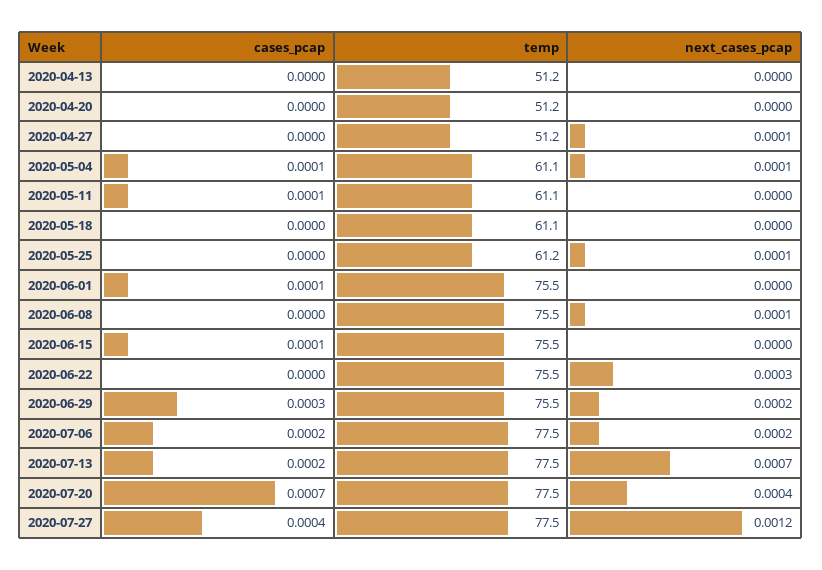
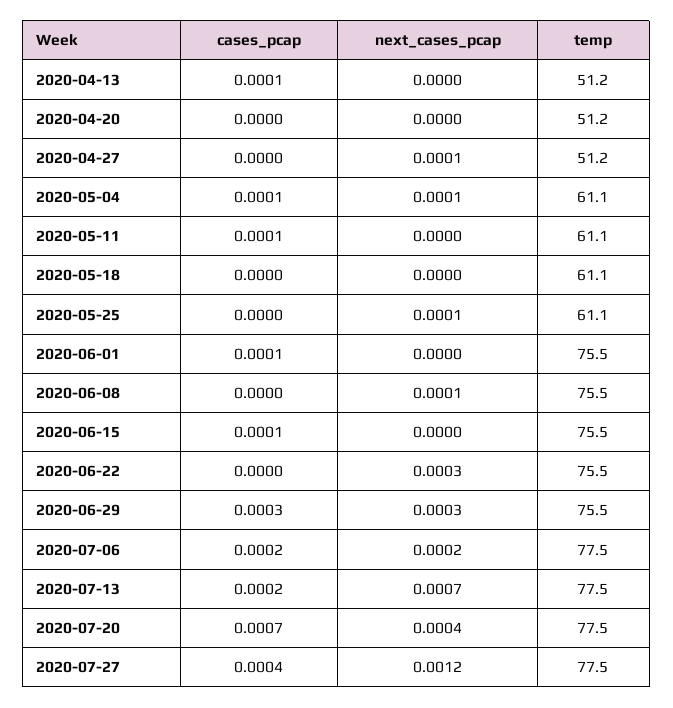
cases_pcap, 2020-04-13: 0 -> 0.0001
temp, 2020-05-25: 61.2 -> 61.1
next_cases_pcap, 2020-06-29: 0.0002 -> 0.0003

